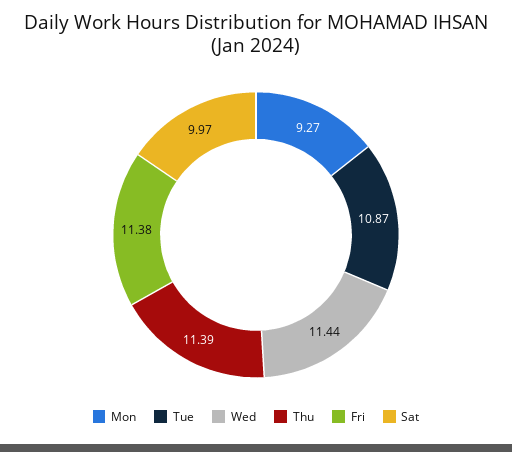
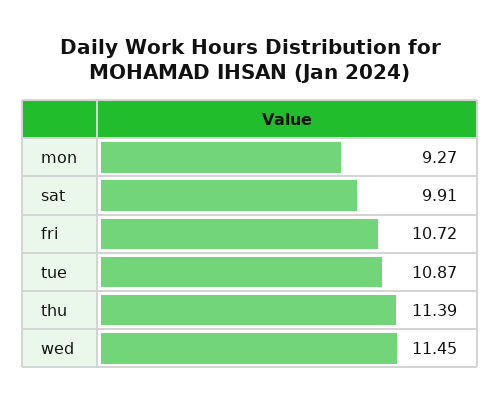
Wed: 11.44 -> 11.45
Fri: 11.38 -> 10.72
Sat: 9.97 -> 9.91

